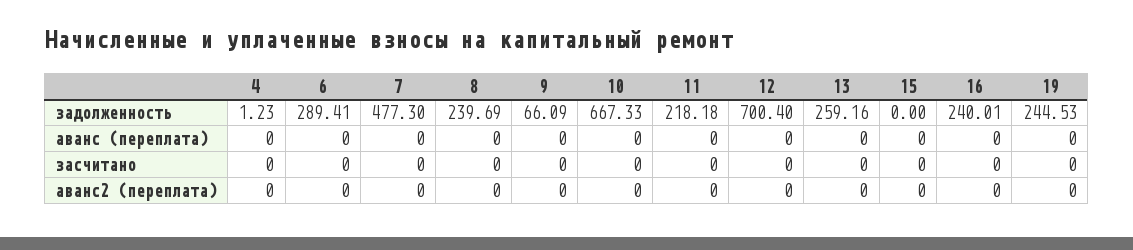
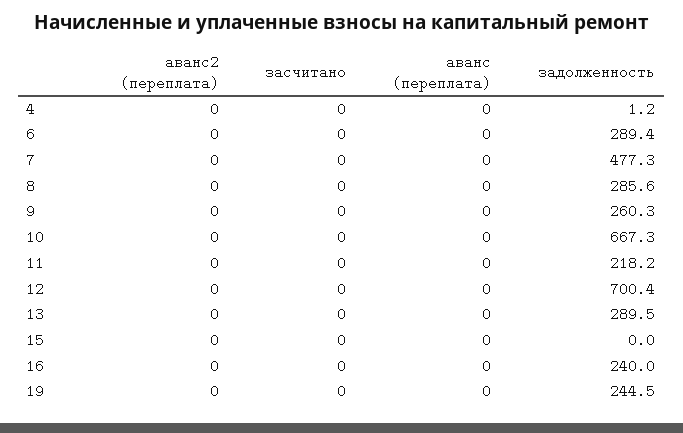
8, задолженность: 239.69 -> 285.6
9, задолженность: 66.09 -> 260.3
13, задолженность: 259.16 -> 289.5

